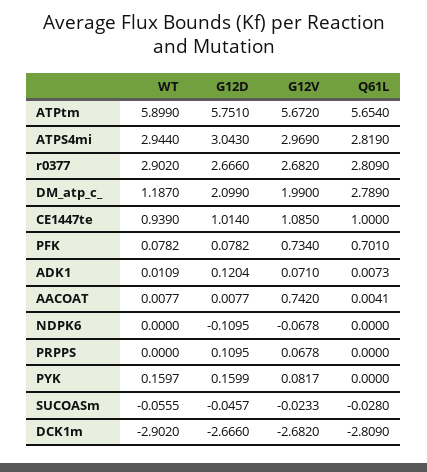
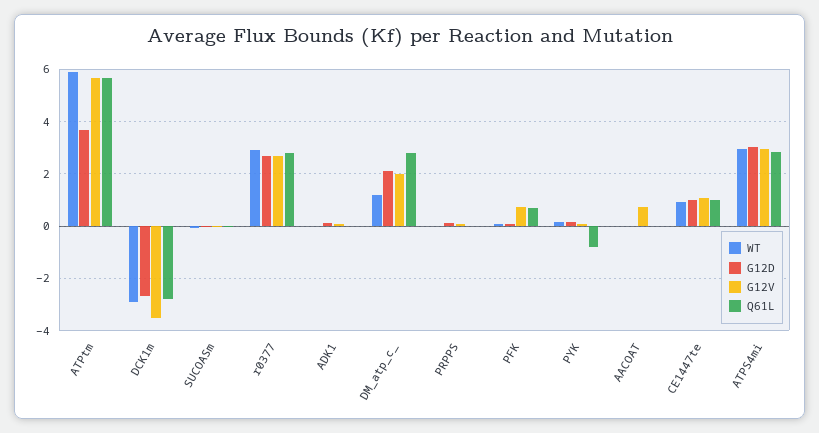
G12D, ATPtm: 5.751 -> 3.75
WT, NDPK6: 0 -> none
G12D, NDPK6: -0.1095 -> none
G12V, NDPK6: -0.0678 -> none
Q61L, NDPK6: 0 -> none
Q61L, PYK: 0 -> -0.75
G12V, DCK1m: -2.682 -> -3.5

